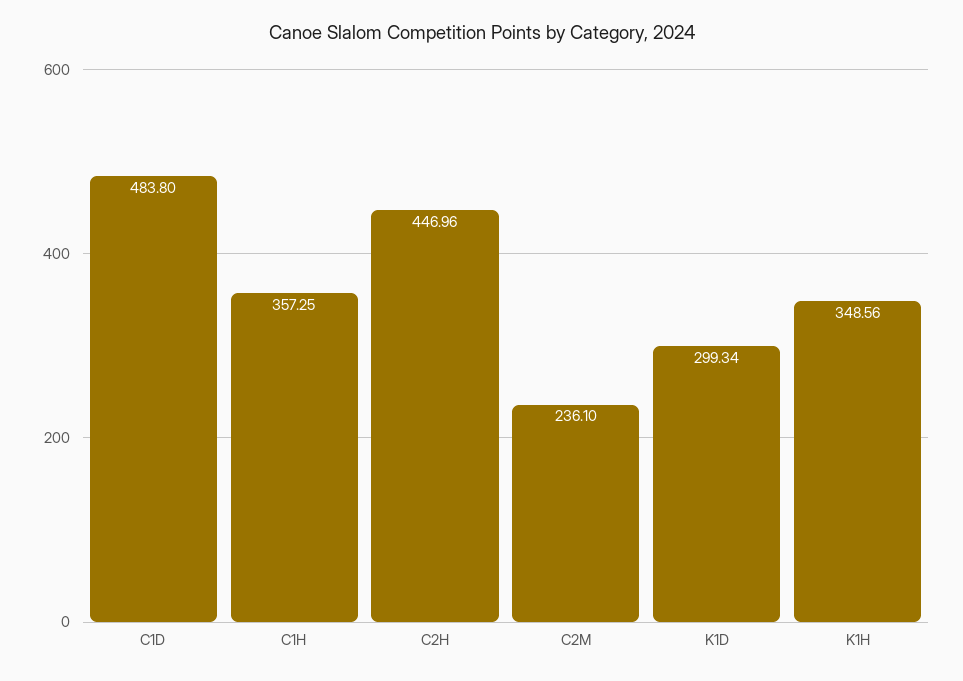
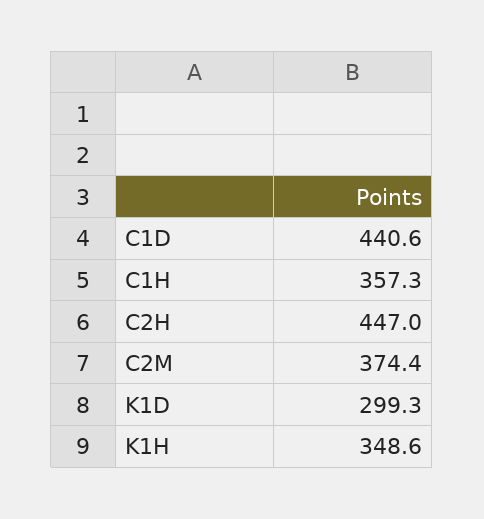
C1D: 483.8 -> 440.6
C2M: 236.1 -> 374.4

